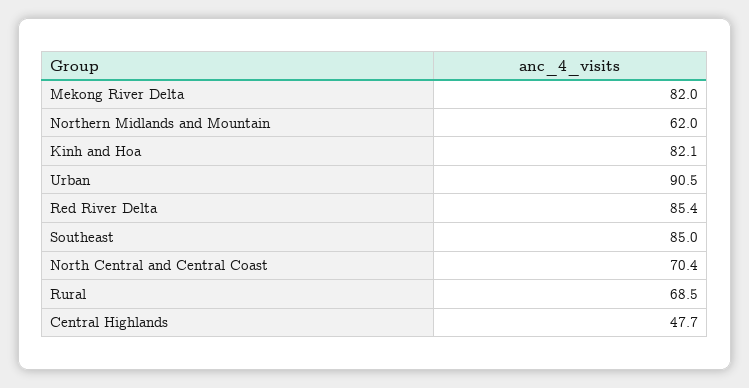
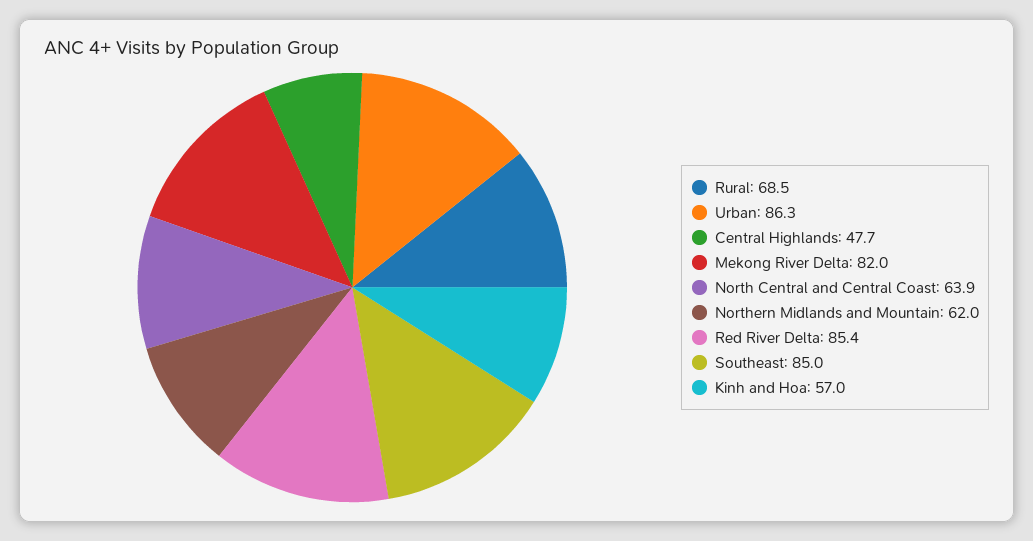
Kinh and Hoa: 82.1 -> 57
Urban: 90.5 -> 86.3
North Central and Central Coast: 70.4 -> 63.9

